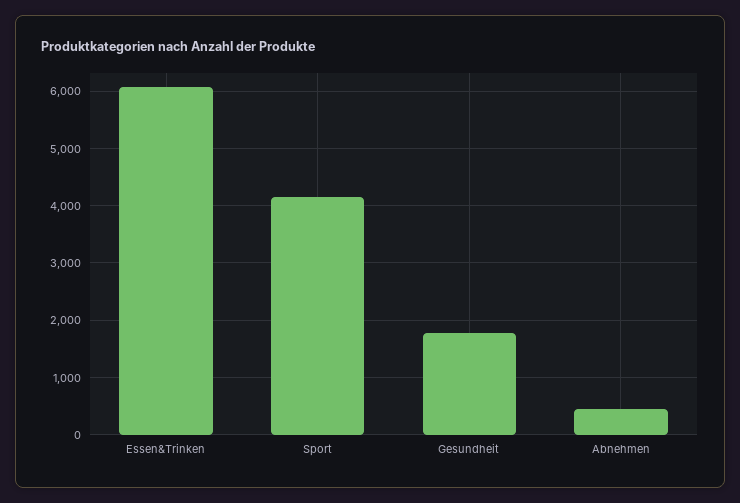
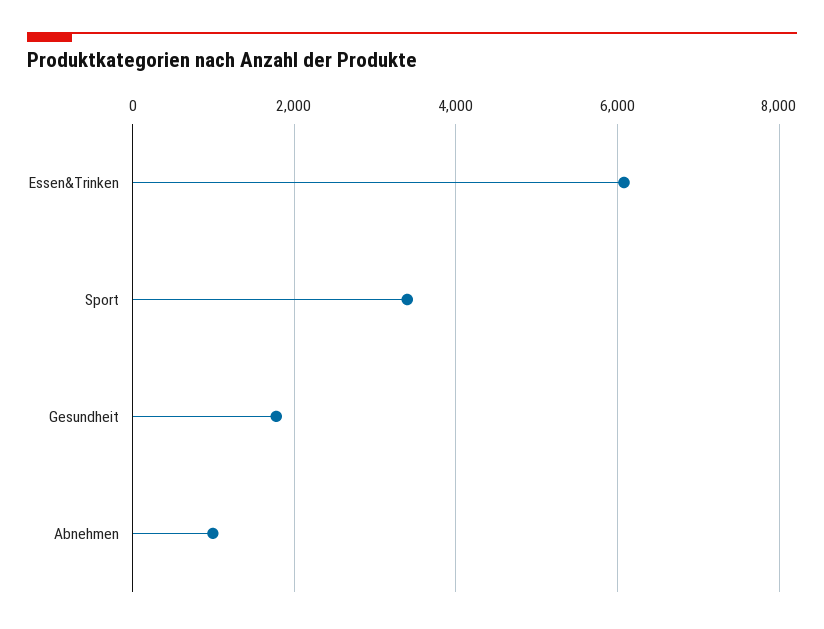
Sport: 4200 -> 3400
Abnehmen: 400 -> 1000

